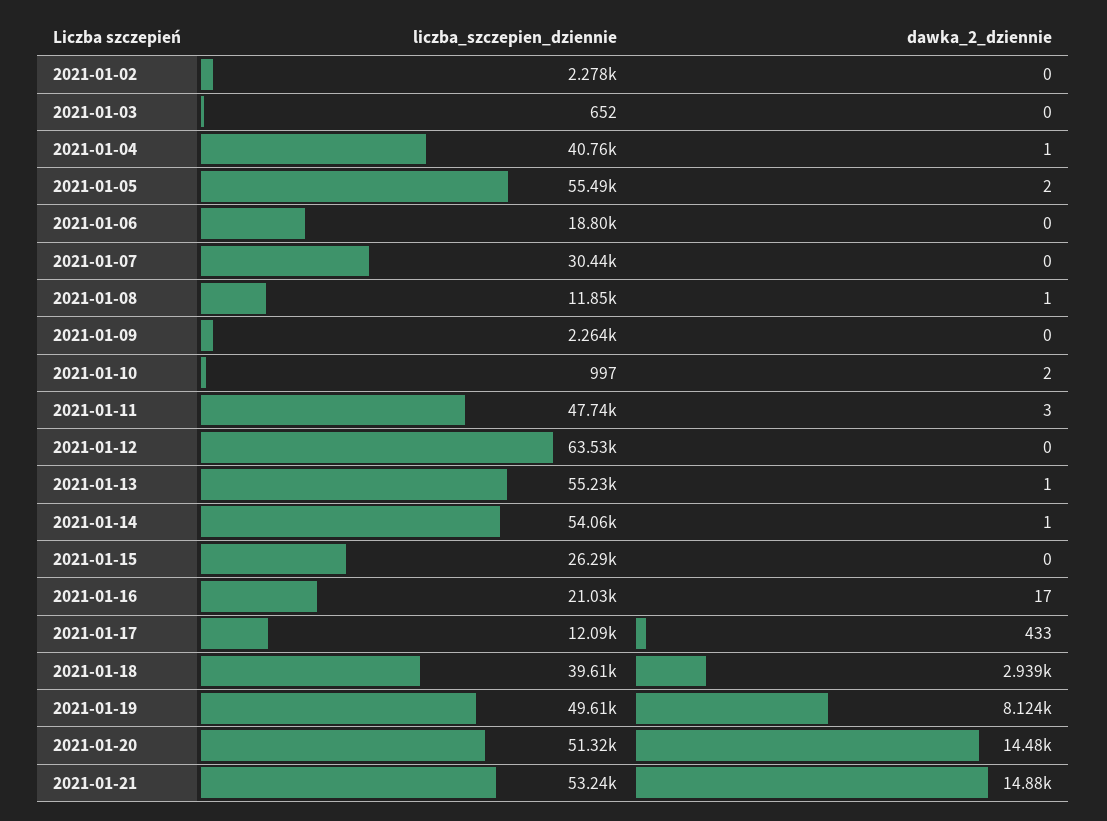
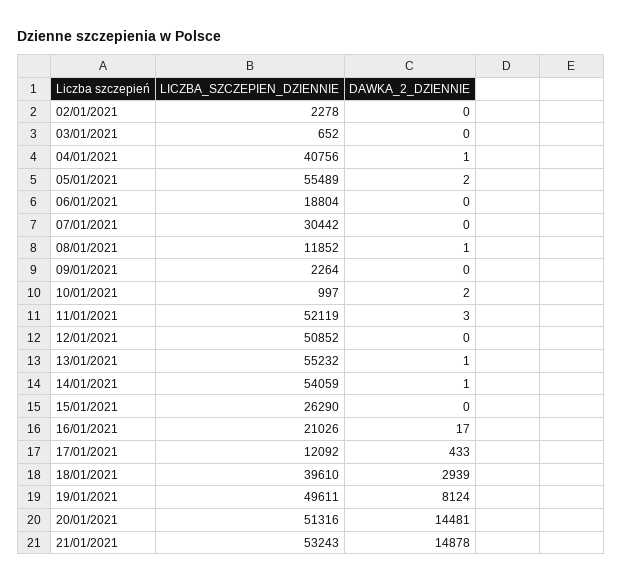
liczba_szczepien_dziennie, 2021-01-11: 47740 -> 52119
liczba_szczepien_dziennie, 2021-01-12: 63530 -> 50852

